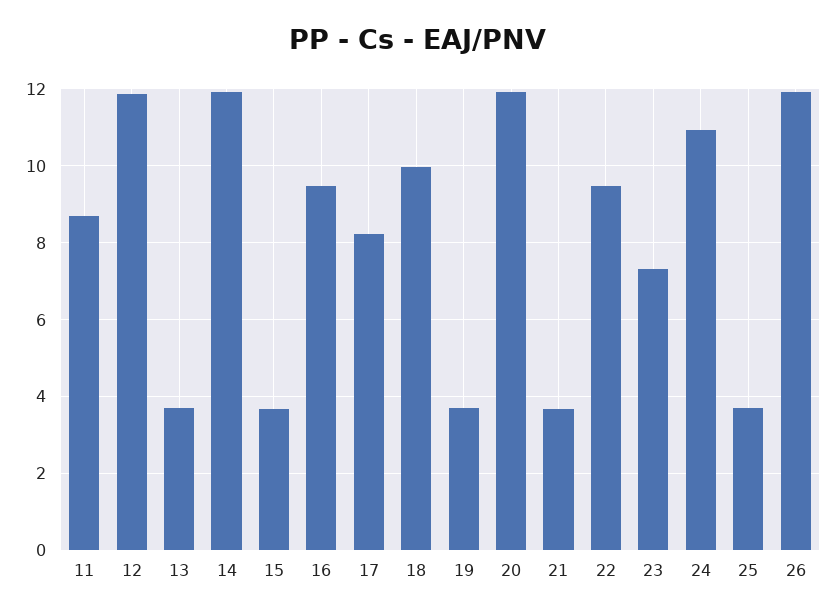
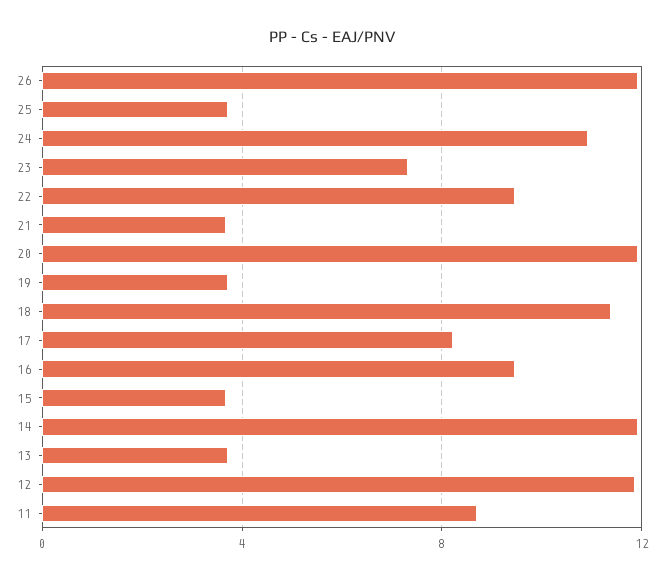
18: 10 -> 11.5

